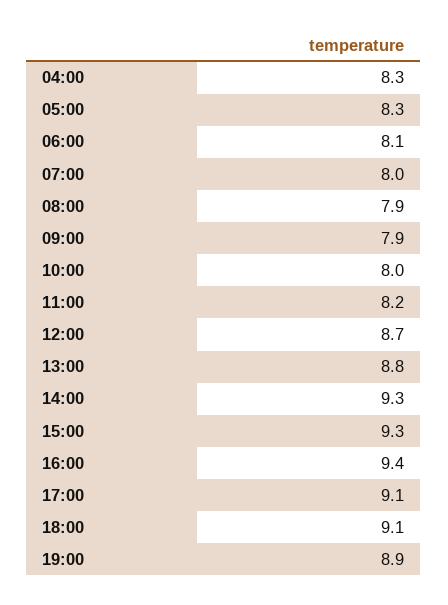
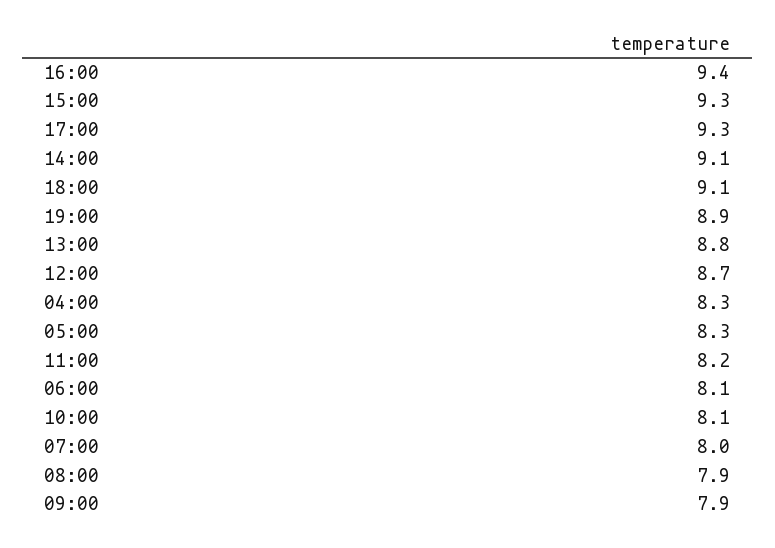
10:00: 8 -> 8.1
14:00: 9.3 -> 9.1
17:00: 9.1 -> 9.3

